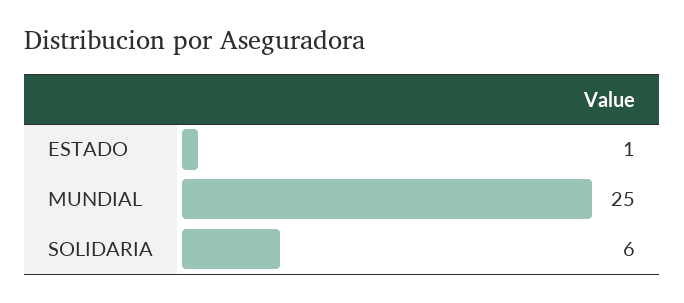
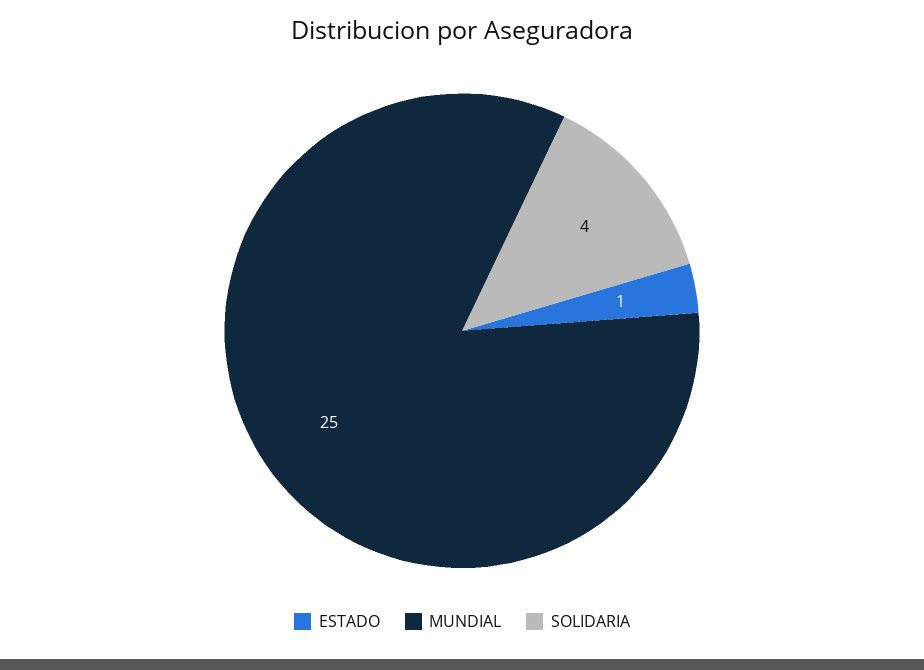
SOLIDARIA: 6 -> 4

